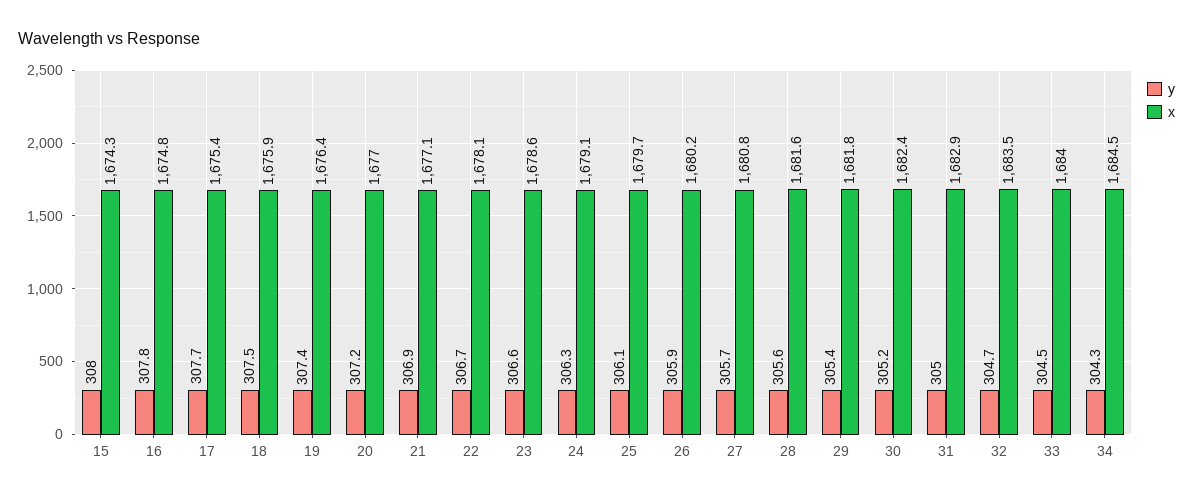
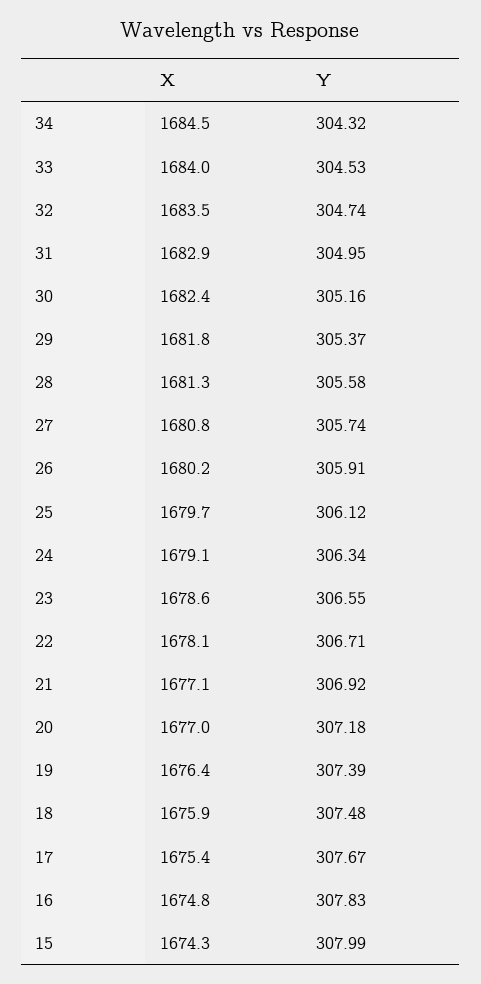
x, 28: 1681.6 -> 1681.3

